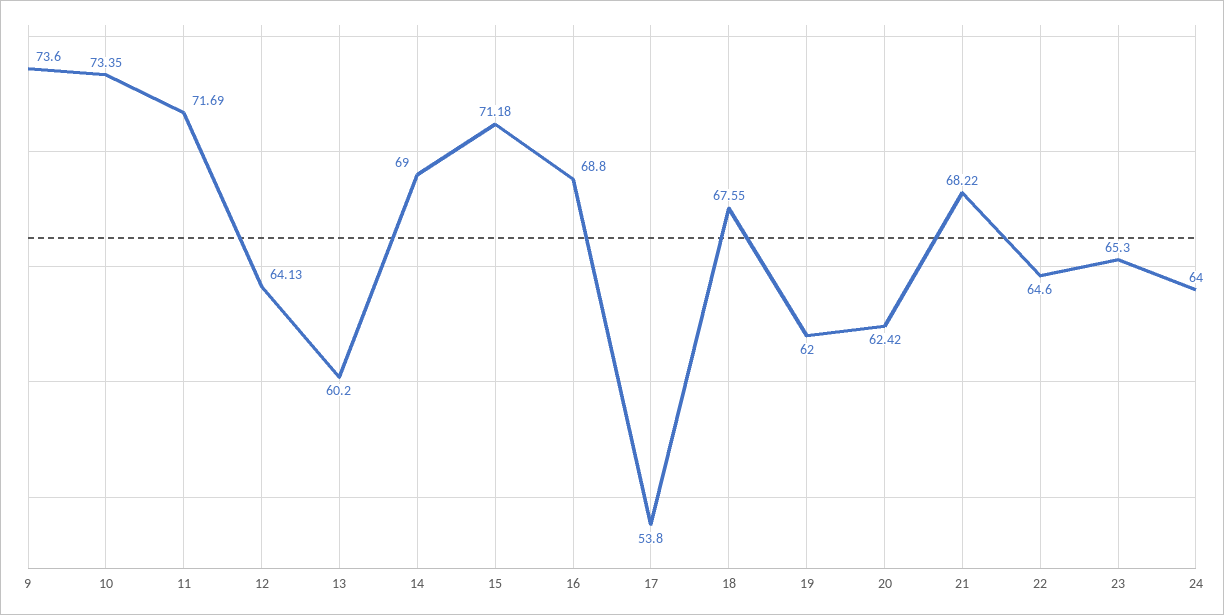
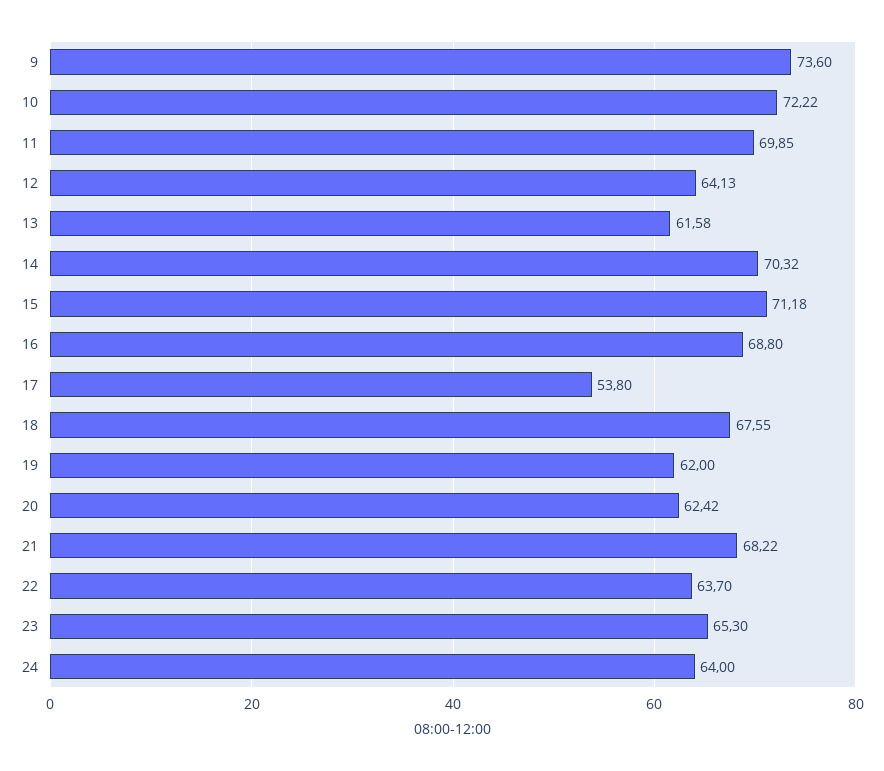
10: 73.35 -> 72.22
11: 71.69 -> 69.85
13: 60.2 -> 61.58
14: 69 -> 70.32
22: 64.6 -> 63.7

